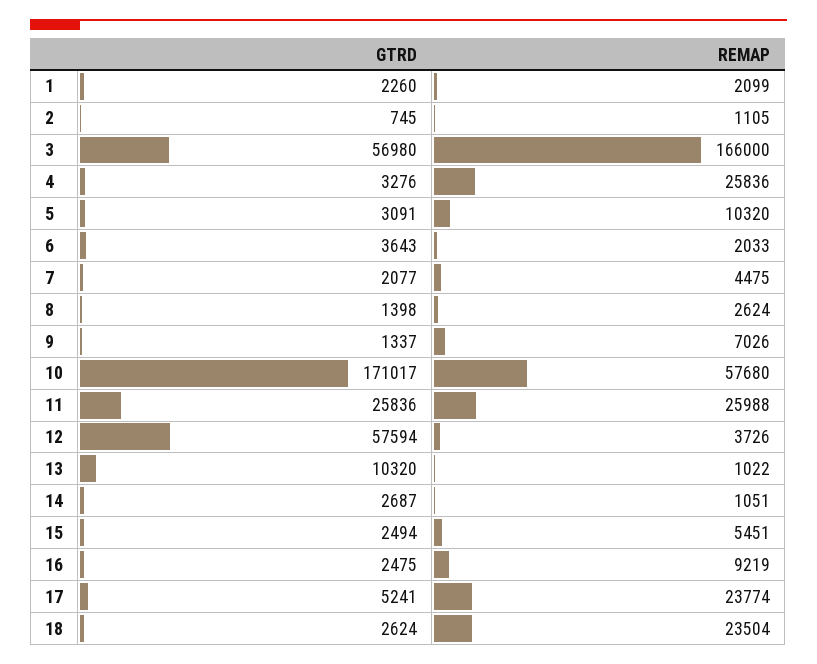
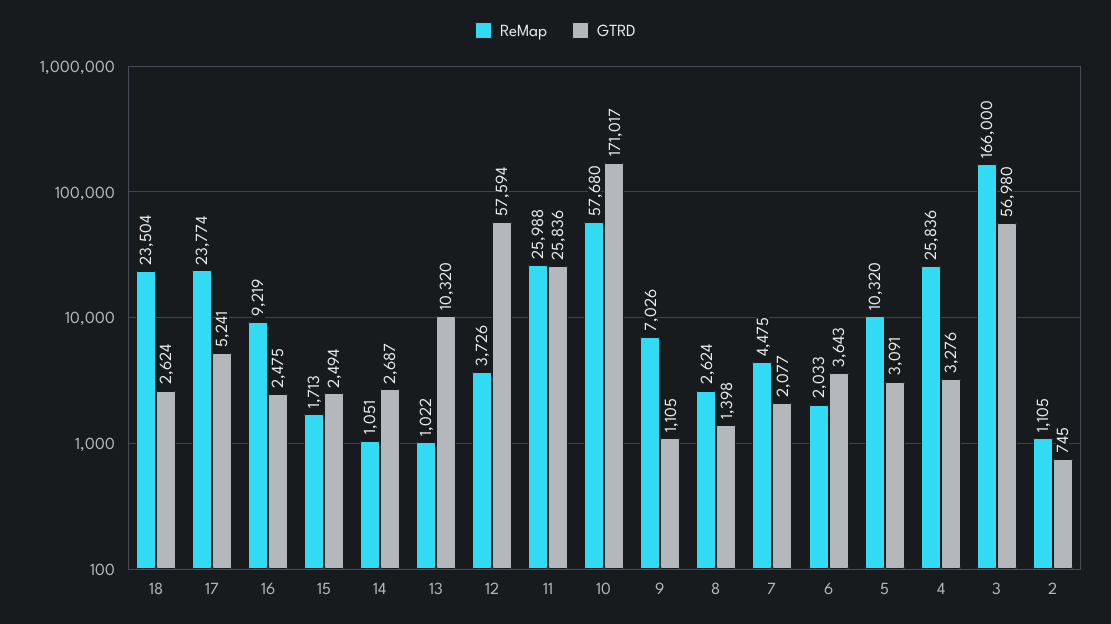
GTRD, 1: 2260 -> none
REMAP, 1: 2099 -> none
GTRD, 9: 1337 -> 1105
REMAP, 15: 5451 -> 1713

